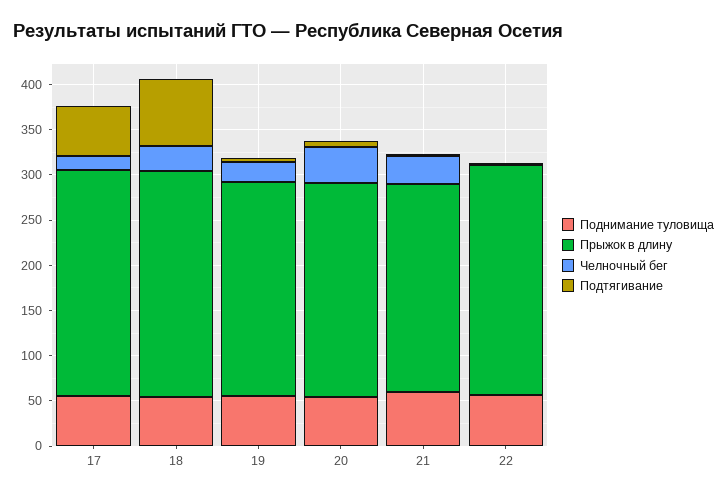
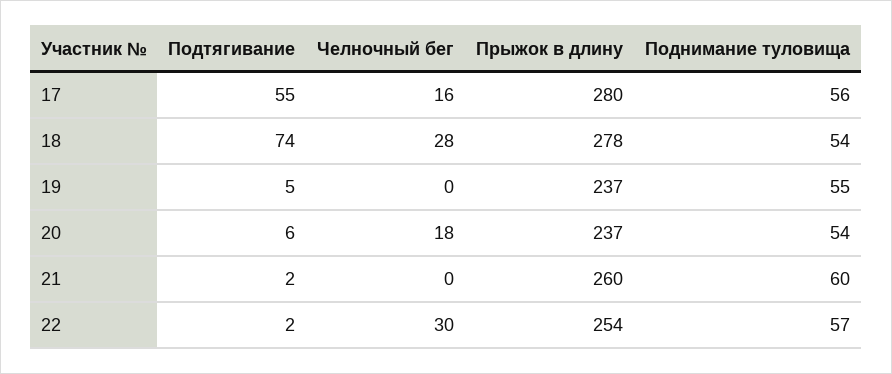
Прыжок в длину, 17: 250 -> 280
Прыжок в длину, 18: 250 -> 278
Челночный бег, 19: 20 -> 0
Челночный бег, 20: 40 -> 18
Прыжок в длину, 21: 230 -> 260
Челночный бег, 21: 30 -> 0
Челночный бег, 22: 0 -> 30

